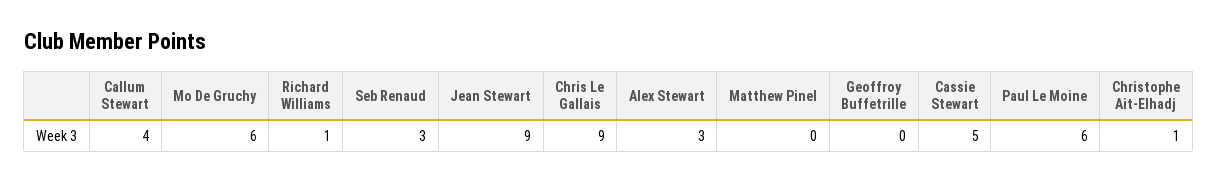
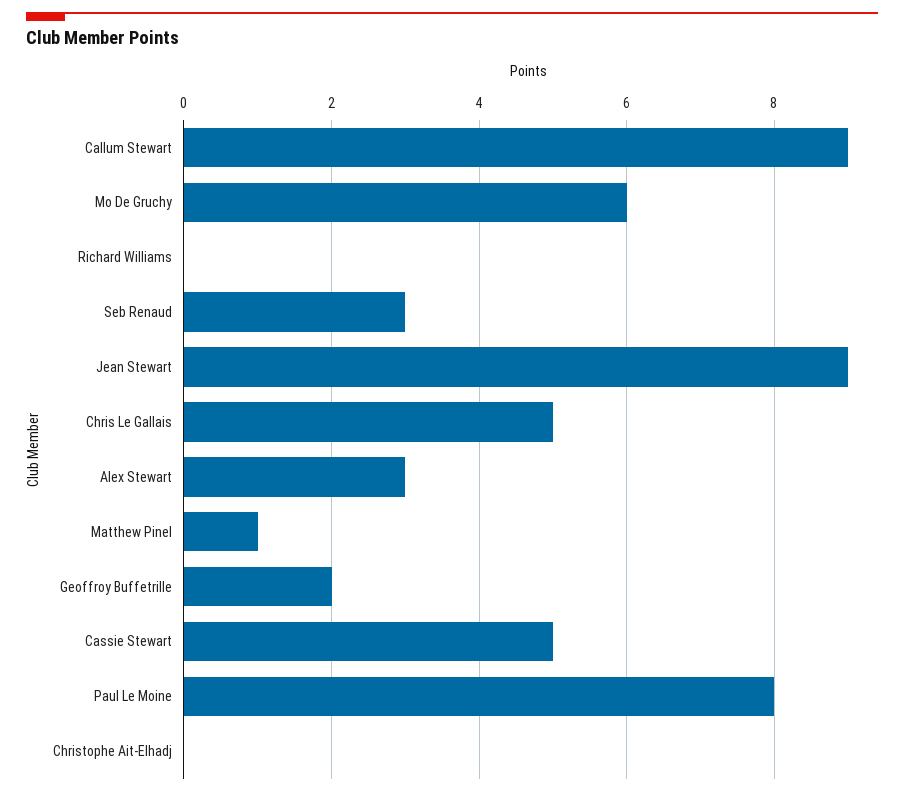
Callum Stewart: 4 -> 9
Richard Williams: 1 -> 0
Chris Le Gallais: 9 -> 5
Matthew Pinel: 0 -> 1
Geoffroy Buffetrille: 0 -> 2
Paul Le Moine: 6 -> 8
Christophe Ait-Elhadj: 1 -> 0

